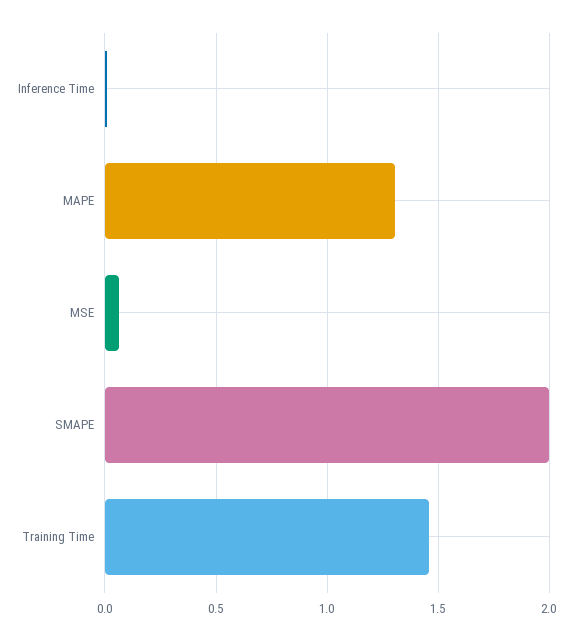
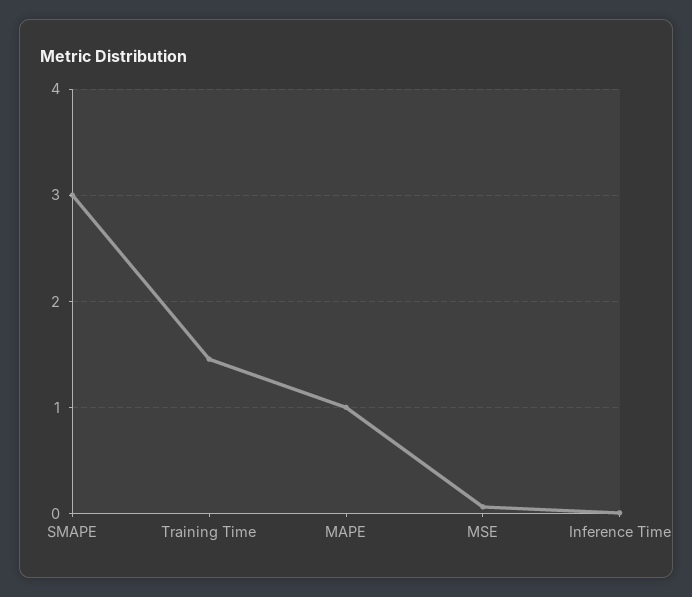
MAPE: 1.3 -> 1
SMAPE: 2 -> 3

